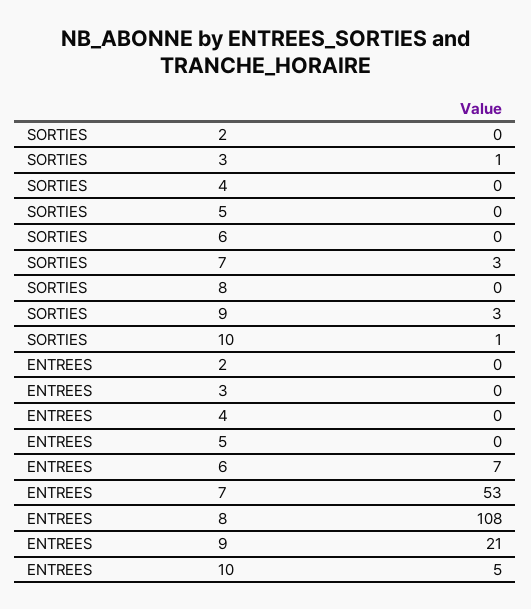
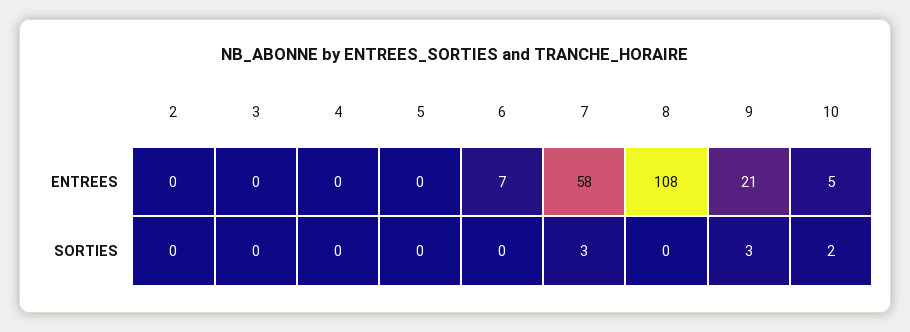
SORTIES, 3: 1 -> 0
SORTIES, 10: 1 -> 2
ENTREES, 7: 53 -> 58

